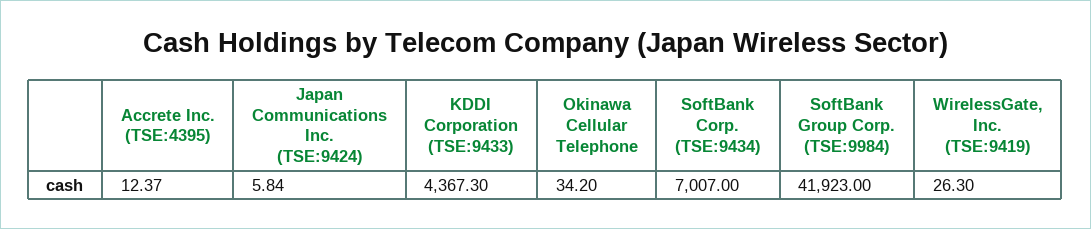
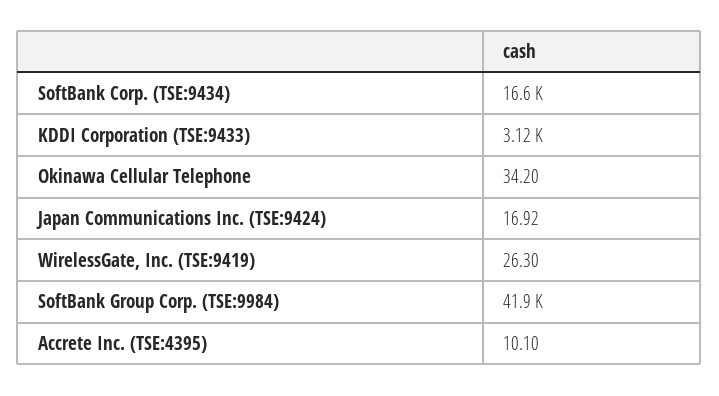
Accrete Inc. (TSE:4395): 12.37 -> 10.1
Japan Communications Inc. (TSE:9424): 5.84 -> 16.92
KDDI Corporation (TSE:9433): 4367.3 -> 3120
SoftBank Corp. (TSE:9434): 7007 -> 16600

